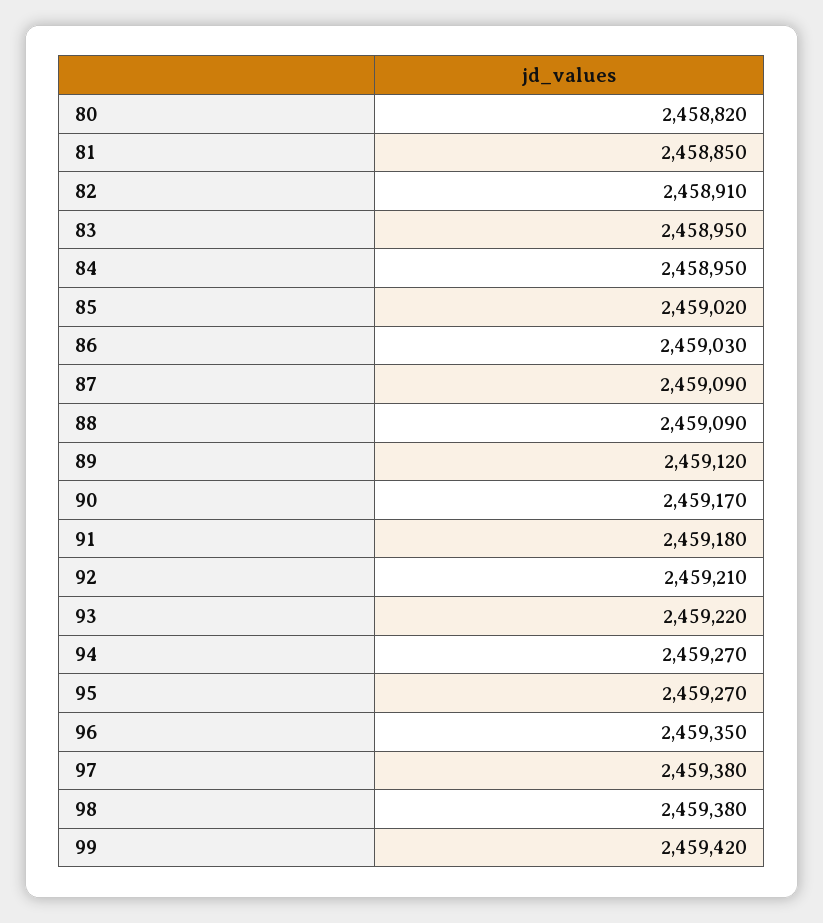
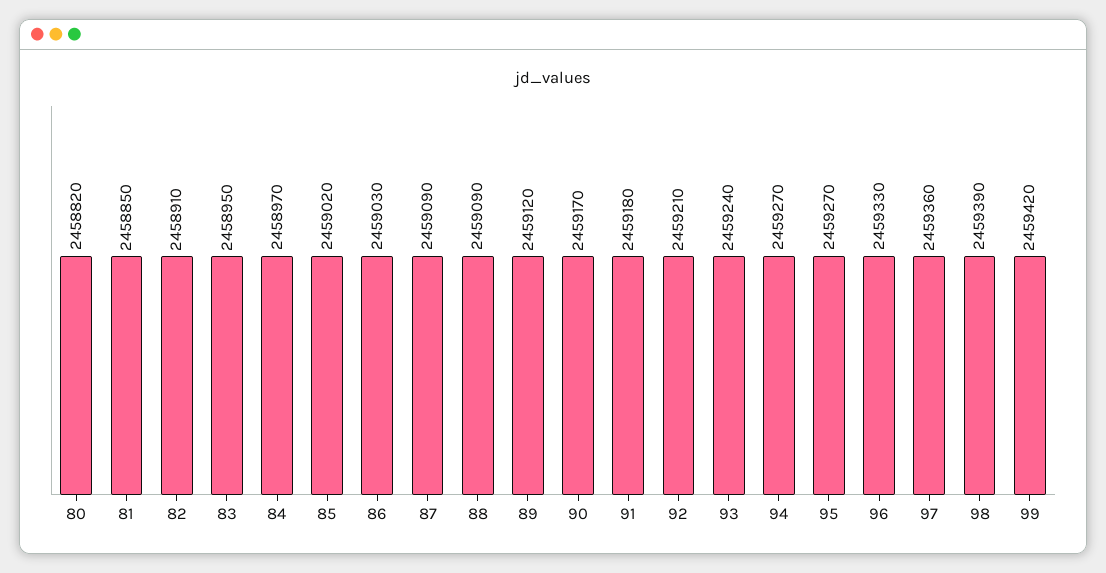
84: 2458950 -> 2458970
93: 2459220 -> 2459240
96: 2459350 -> 2459330
97: 2459380 -> 2459360
98: 2459380 -> 2459390

